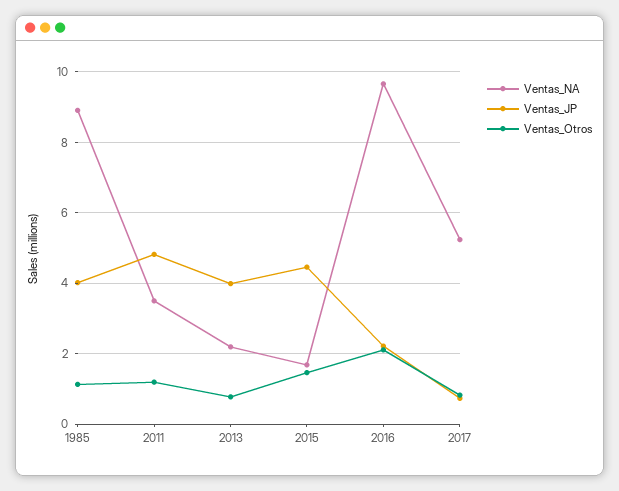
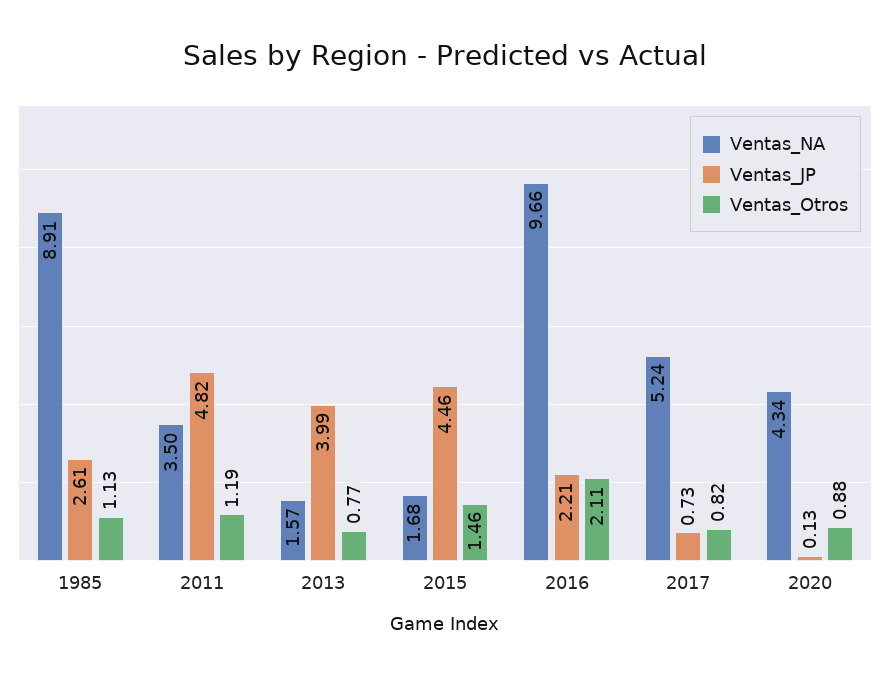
Ventas_JP, 1985: 4 -> 2.61
Ventas_NA, 2013: 2.2 -> 1.57
Ventas_NA, 2020: none -> 4.34
Ventas_JP, 2020: none -> 0.13
Ventas_Otros, 2020: none -> 0.88

